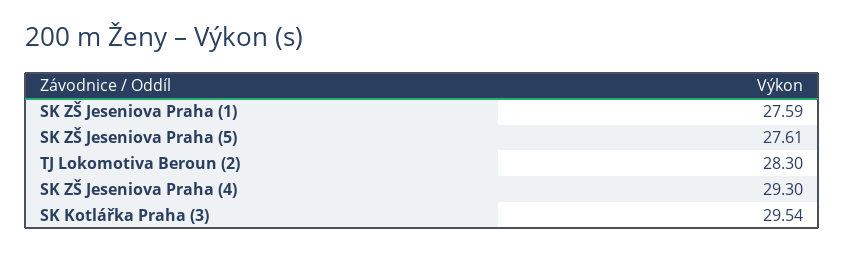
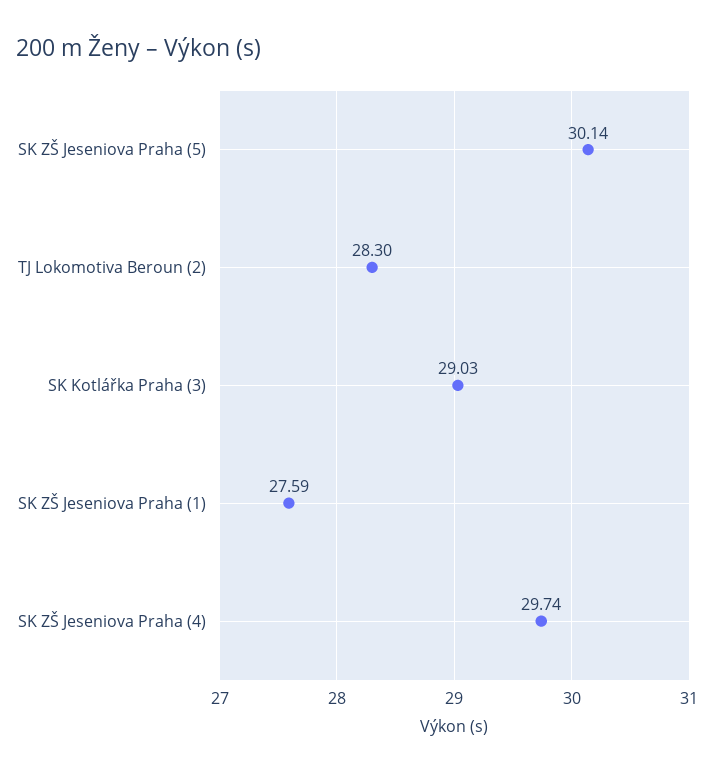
SK ZŠ Jeseniova Praha (5): 27.61 -> 30.14
SK ZŠ Jeseniova Praha (4): 29.3 -> 29.74
SK Kotlářka Praha (3): 29.54 -> 29.03

